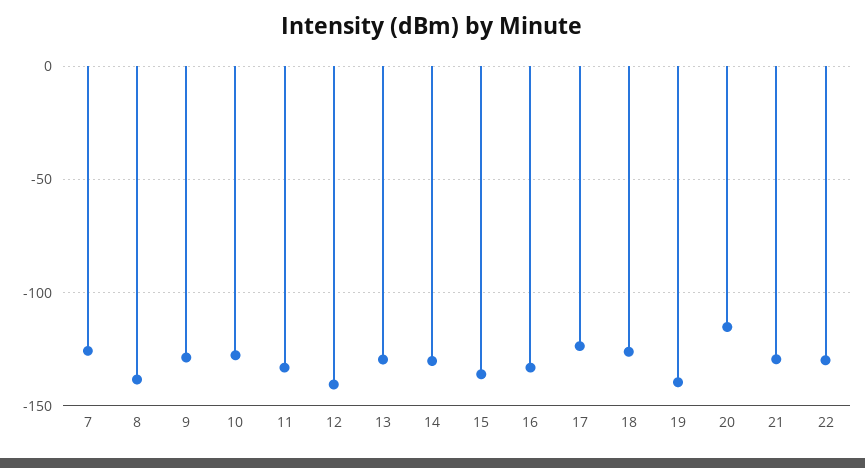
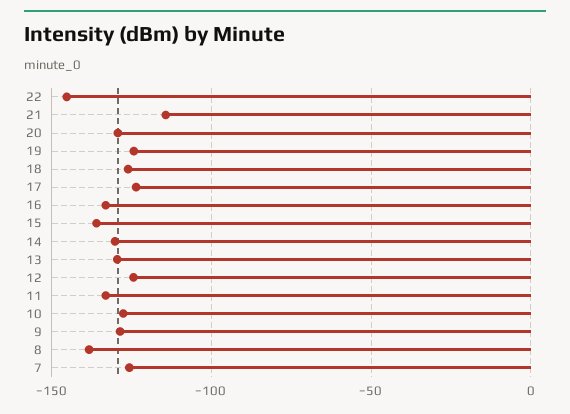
12: -140 -> -125
19: -140 -> -125
20: -115 -> -130
21: -130 -> -115
22: -130 -> -145

